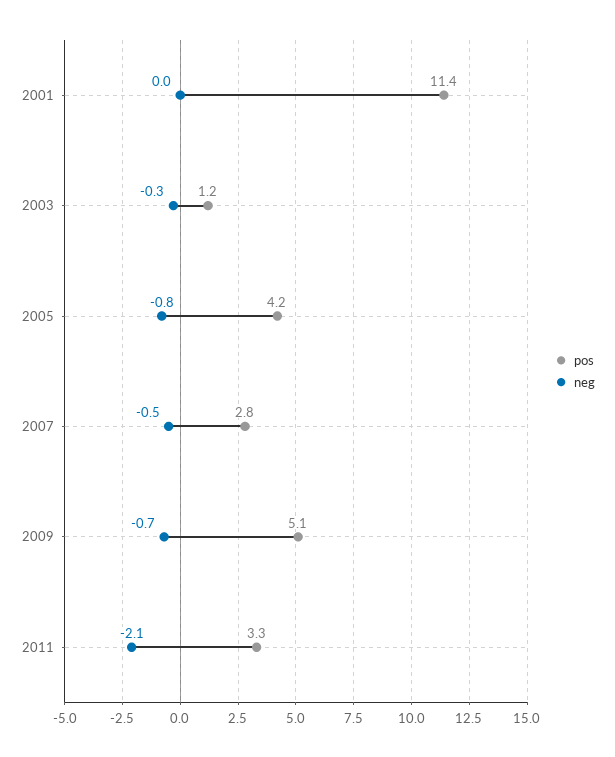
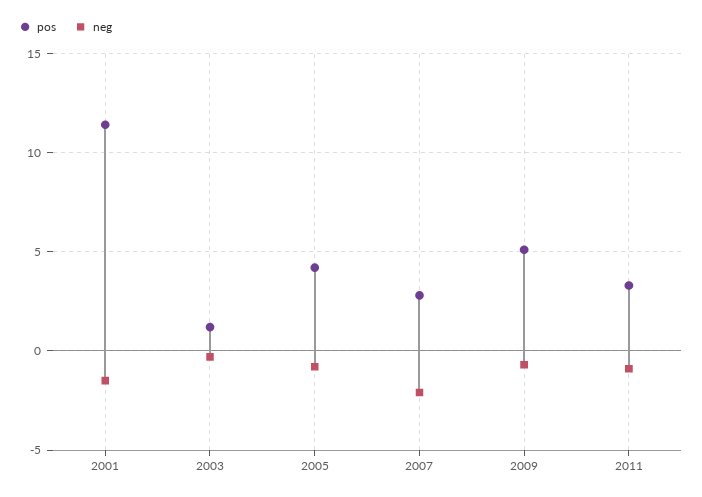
neg, 2001: 0 -> -1.5
neg, 2007: -0.5 -> -2
neg, 2011: -2.1 -> -1

